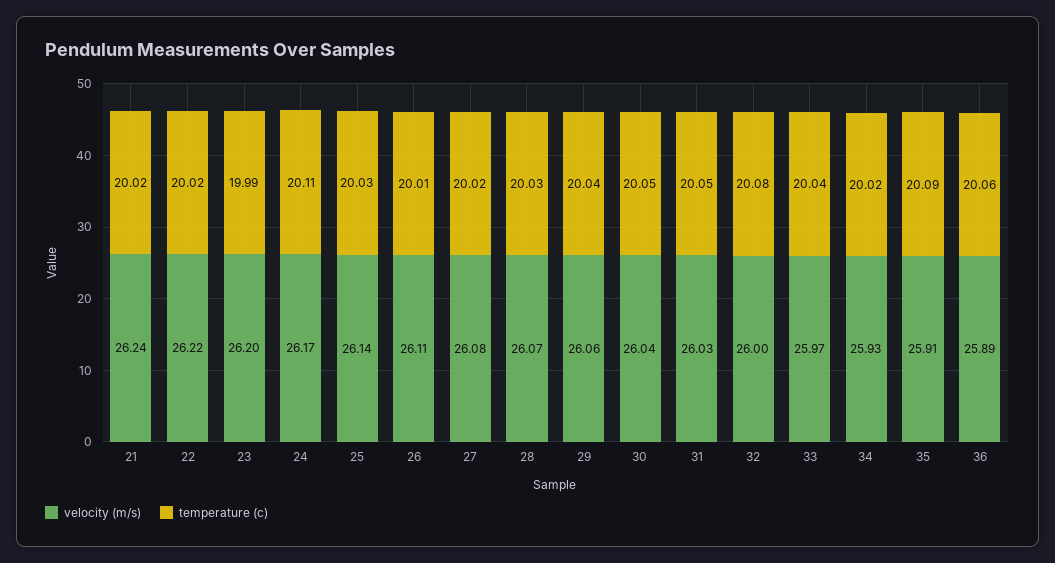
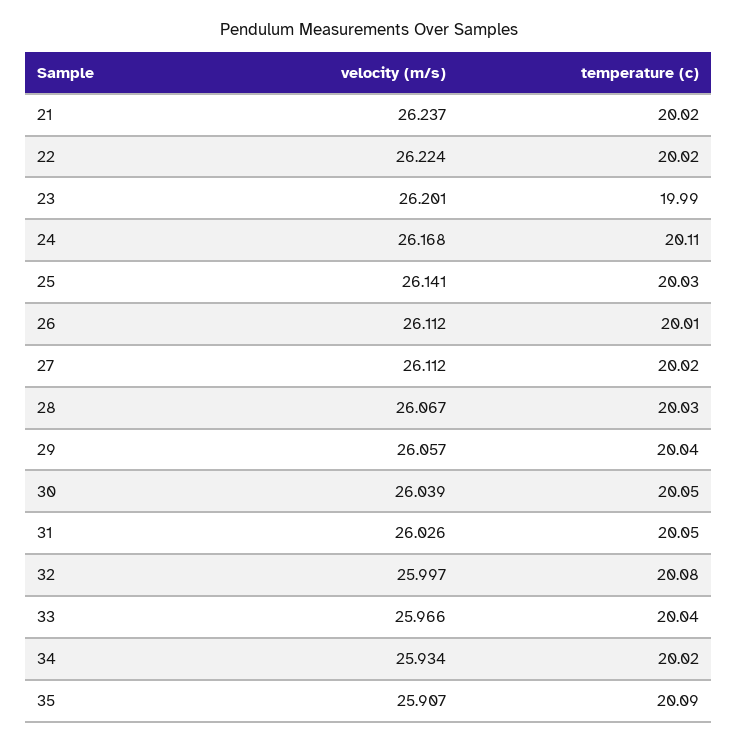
velocity (m/s), 27: 26.08 -> 26.112
velocity (m/s), 36: 25.89 -> none
temperature (c), 36: 20.06 -> none

